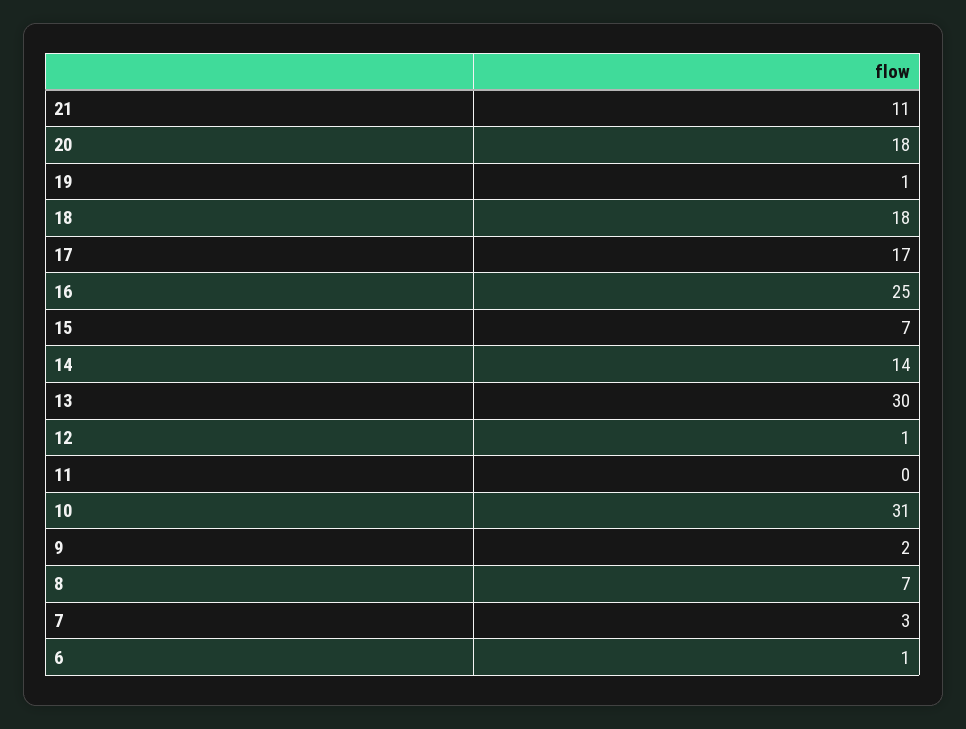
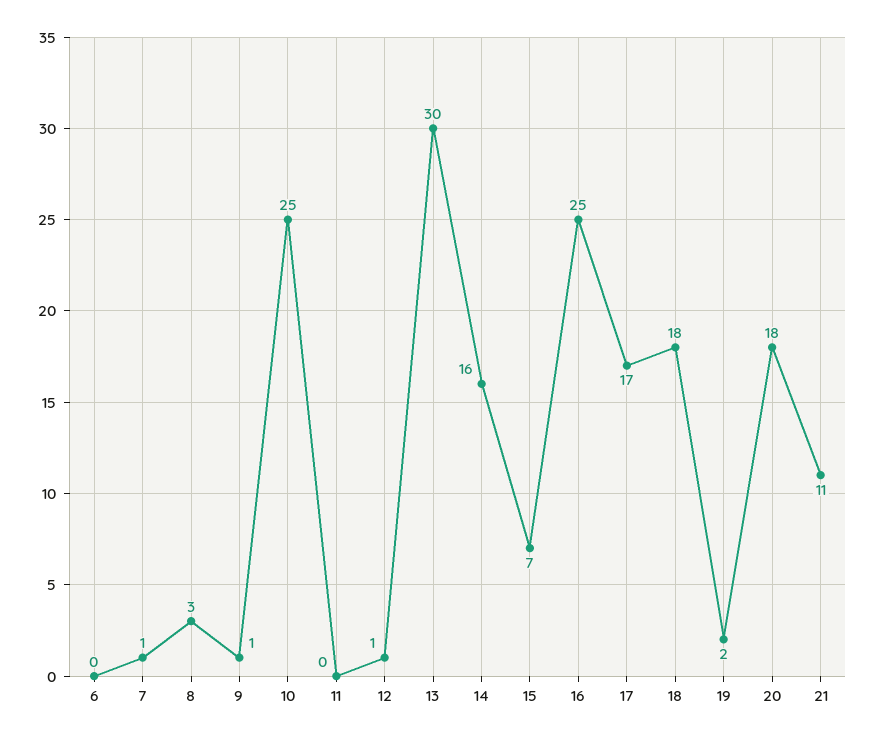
19: 1 -> 2
14: 14 -> 16
10: 31 -> 25
9: 2 -> 1
8: 7 -> 3
7: 3 -> 1
6: 1 -> 0

